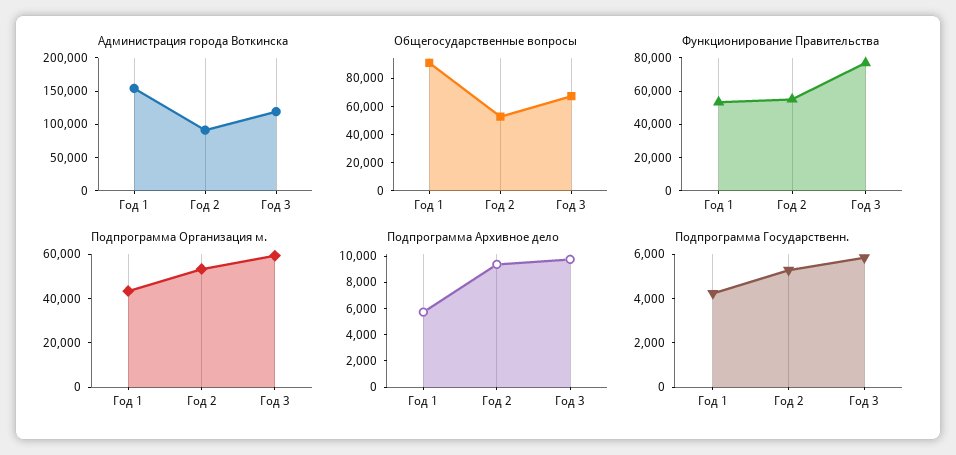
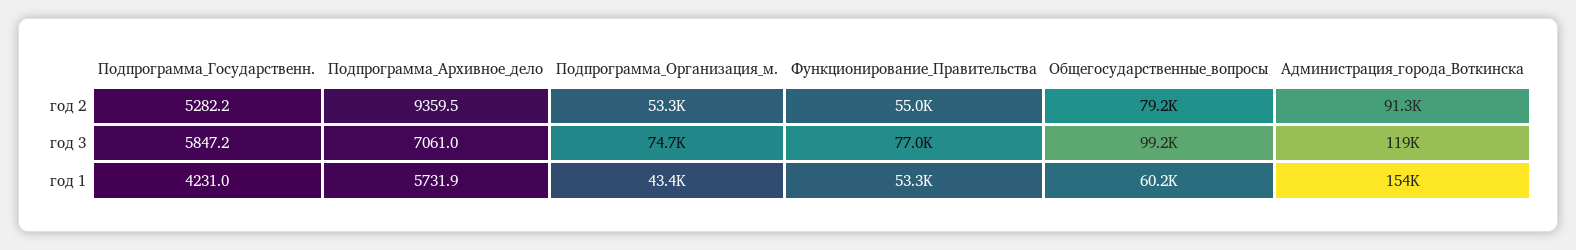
Общегосударственные вопросы, Год 1: 90000 -> 60200
Общегосударственные вопросы, Год 2: 50000 -> 79200
Общегосударственные вопросы, Год 3: 70000 -> 99200
Подпрограмма Организация м., Год 3: 60000 -> 74700
Подпрограмма Архивное дело, Год 3: 10000 -> 7061

